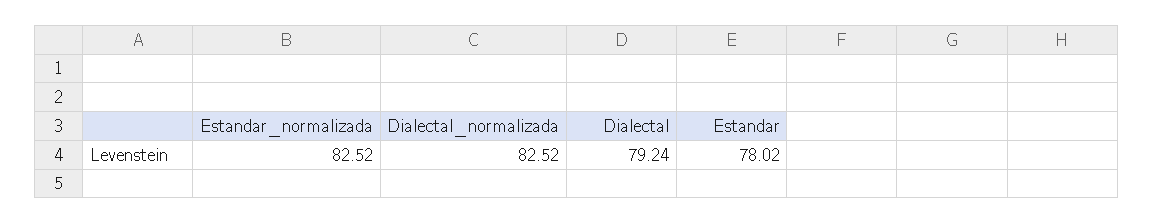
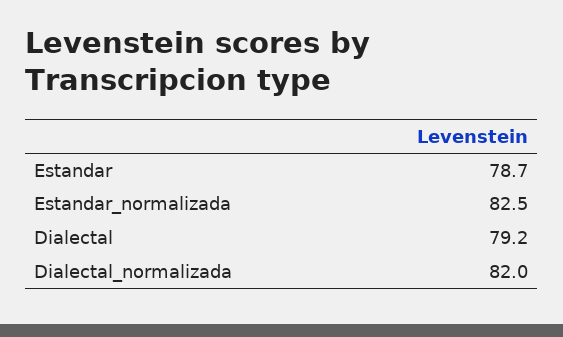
Dialectal_normalizada: 82.52 -> 82
Estandar: 78.02 -> 78.7

